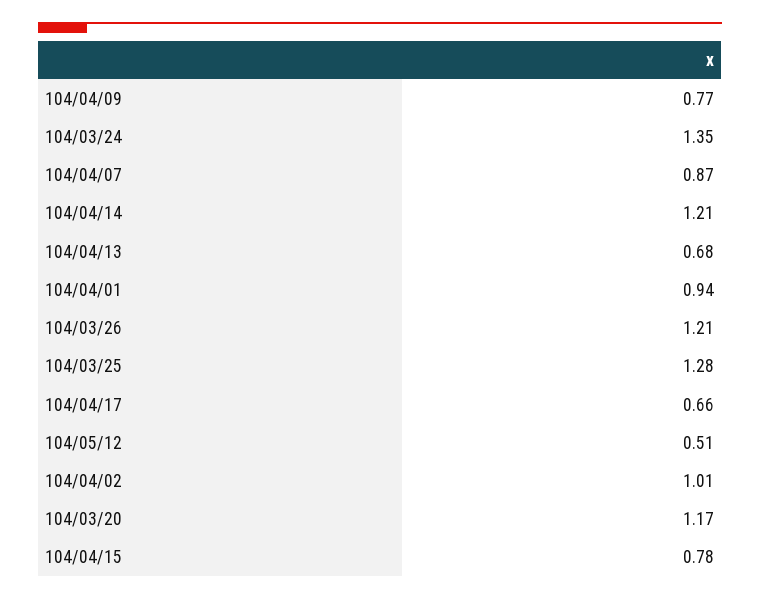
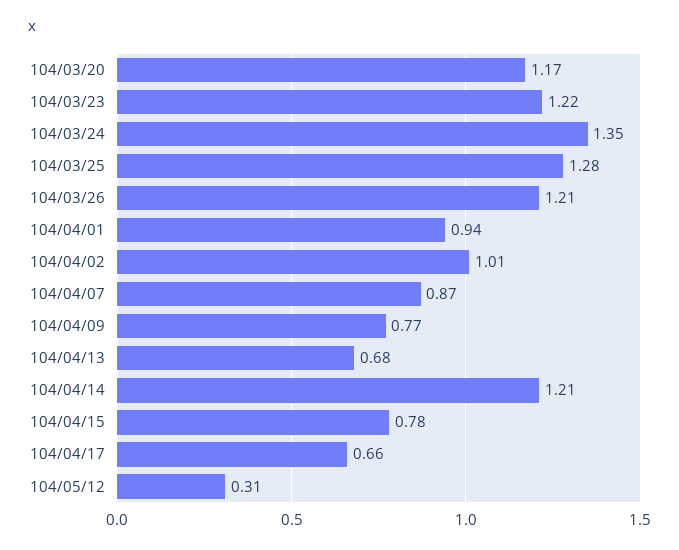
104/05/12: 0.51 -> 0.31
104/03/23: none -> 1.22

